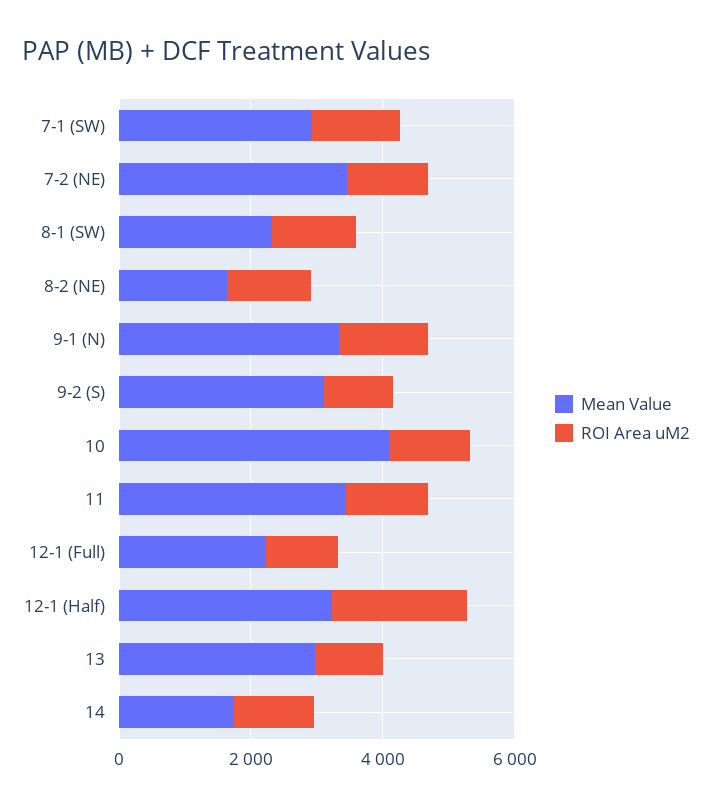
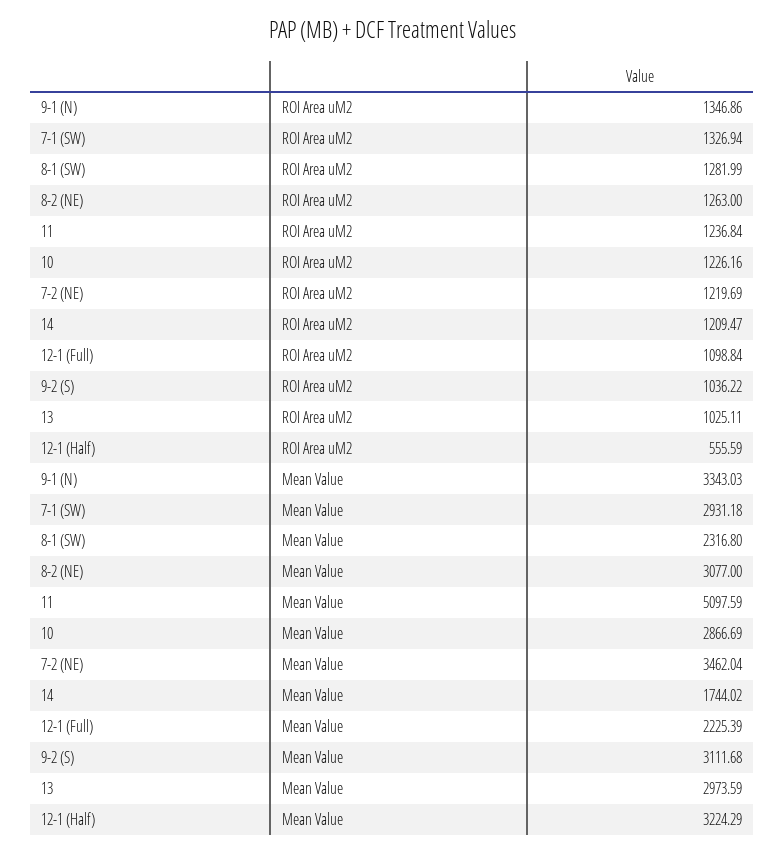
Mean Value, 8-2 (NE): 1500 -> 3077
Mean Value, 10: 4000 -> 2866.69
Mean Value, 11: 3500 -> 5097.59
ROI Area uM2, 12-1 (Half): 2000 -> 555.59

